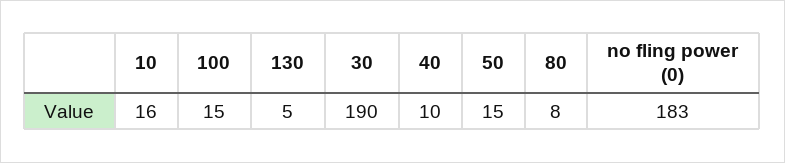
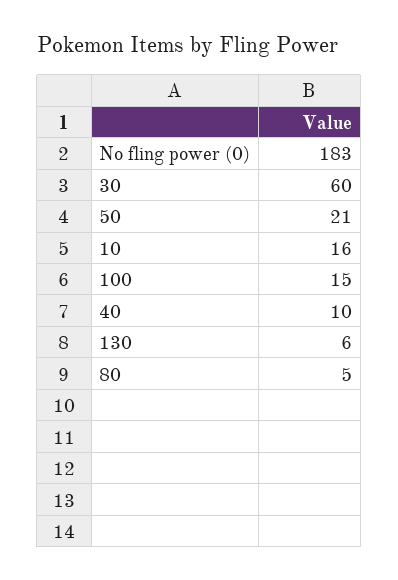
130: 5 -> 6
30: 190 -> 60
50: 15 -> 21
80: 8 -> 5

